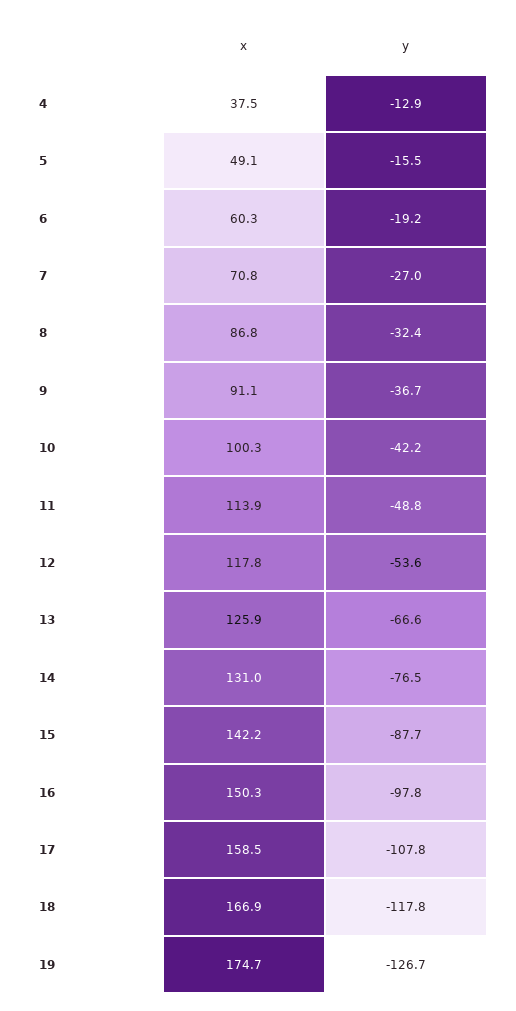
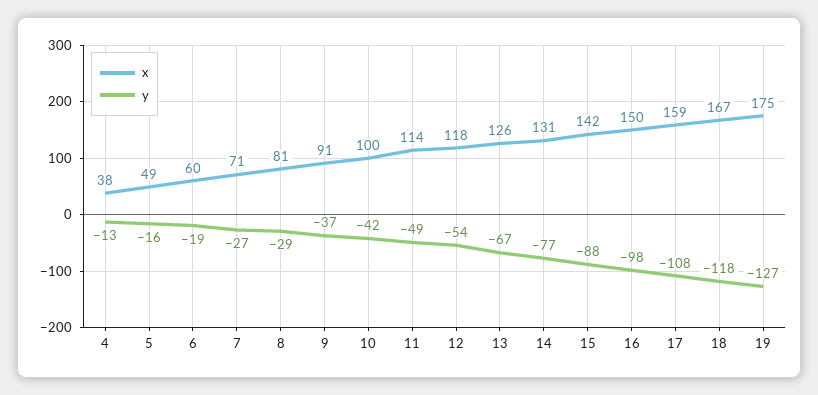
x, 8: 86.8 -> 81
y, 8: -32.4 -> -29

